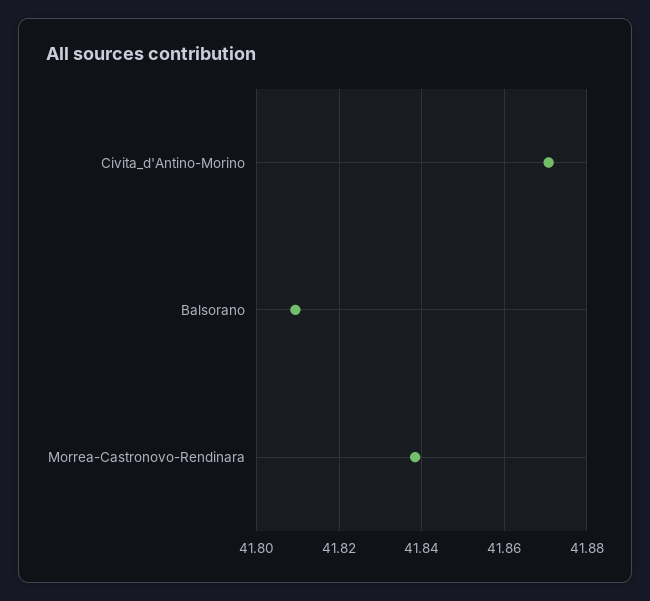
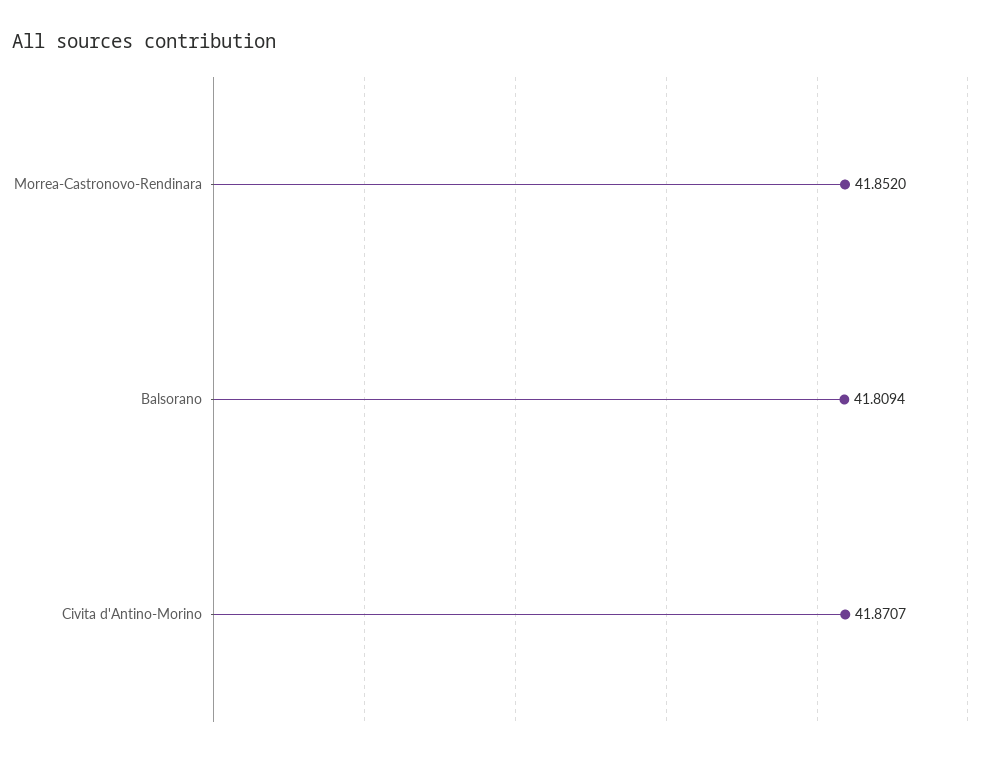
Morrea-Castronovo-Rendinara: 41.838 -> 41.852

